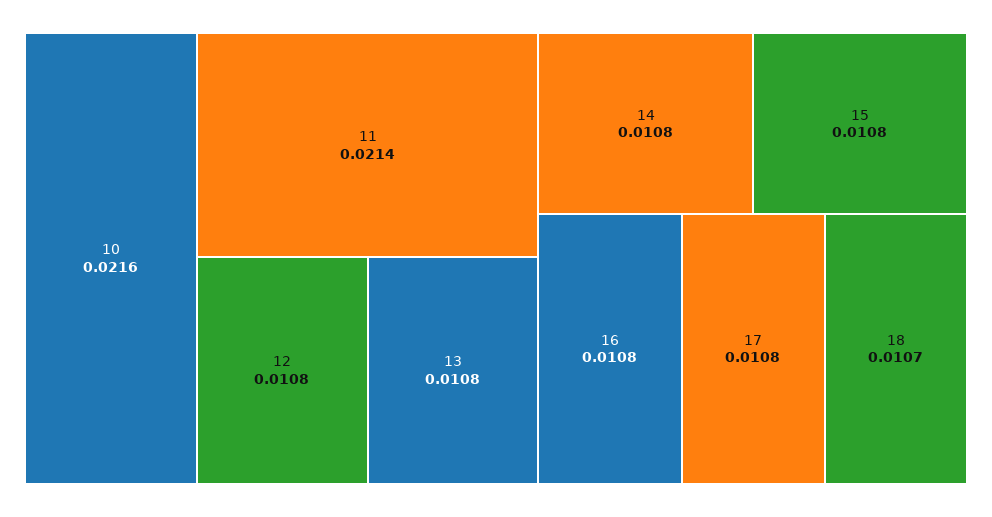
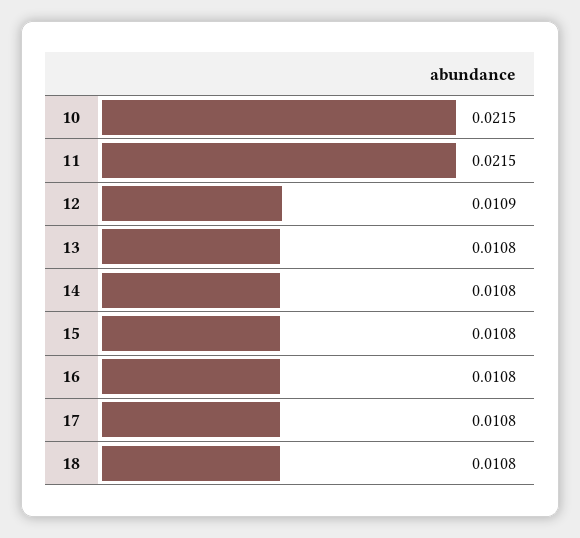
10: 0.0216 -> 0.0215
11: 0.0214 -> 0.0215
12: 0.0108 -> 0.0109
18: 0.0107 -> 0.0108

